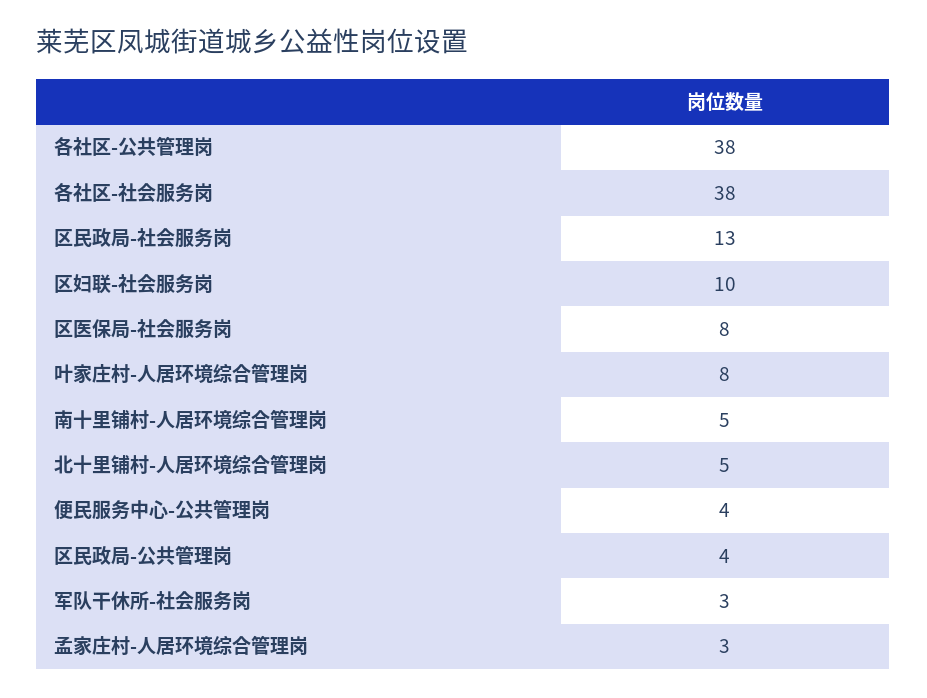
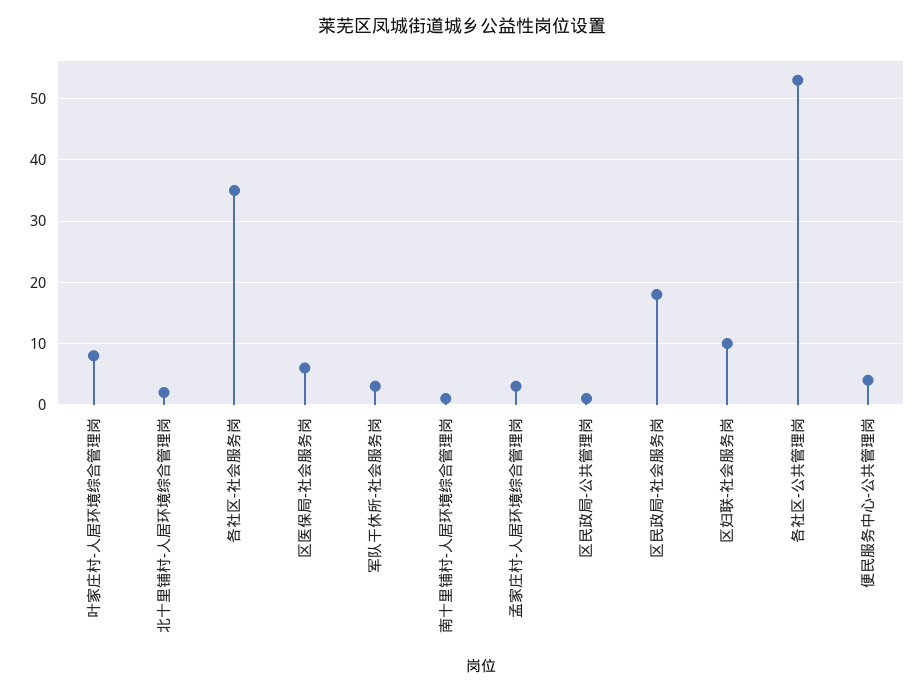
各社区-公共管理岗: 38 -> 53
各社区-社会服务岗: 38 -> 35
区民政局-社会服务岗: 13 -> 18
区医保局-社会服务岗: 8 -> 6
南十里铺村-人居环境综合管理岗: 5 -> 1
北十里铺村-人居环境综合管理岗: 5 -> 2
区民政局-公共管理岗: 4 -> 1

